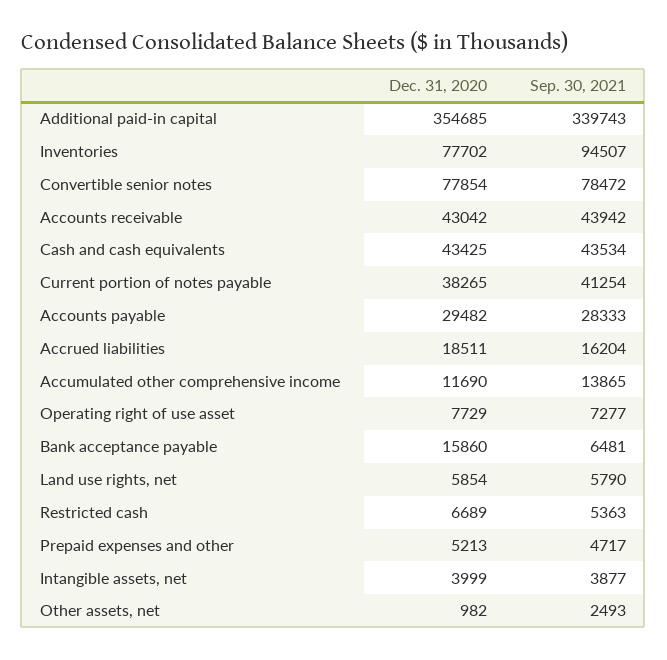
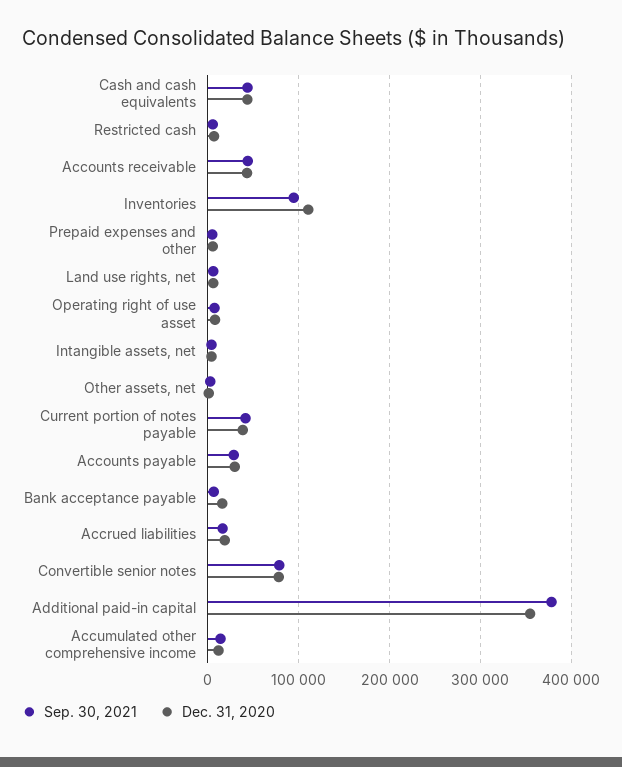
Sep. 30, 2021, Additional paid-in capital: 339743 -> 380000
Dec. 31, 2020, Inventories: 77702 -> 110000

